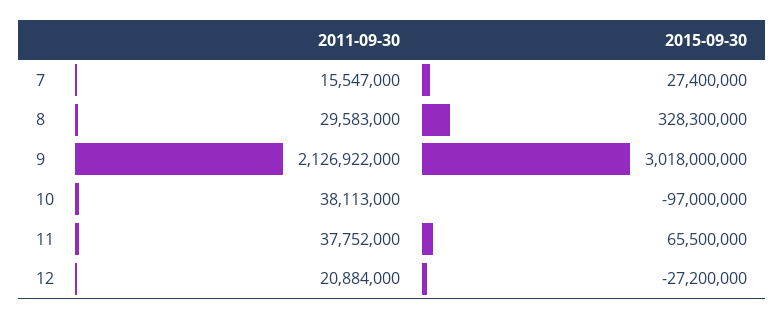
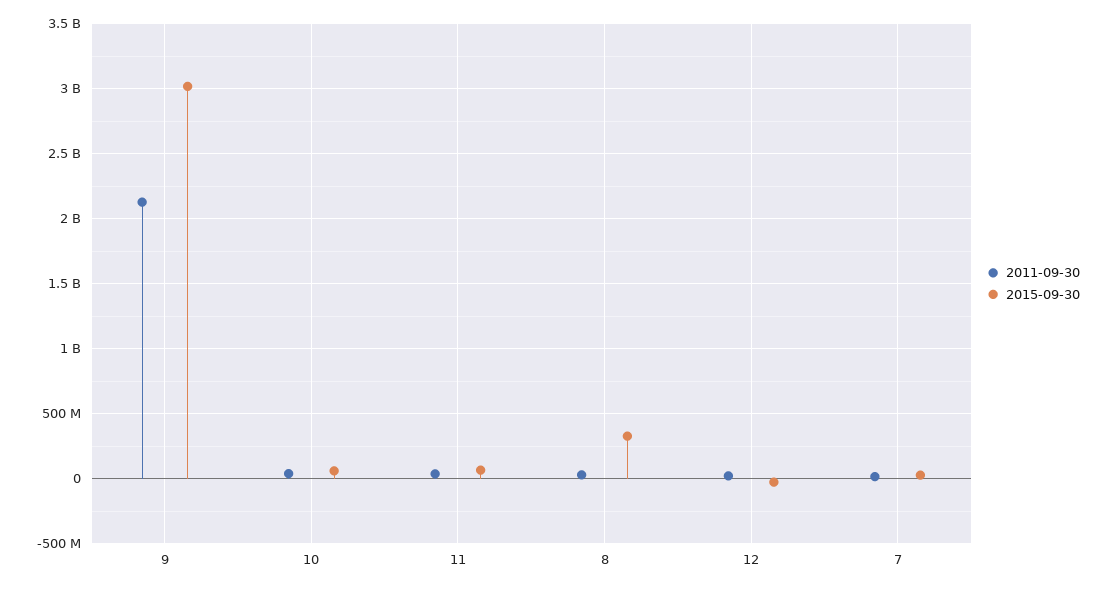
2015-09-30, 10: -97000000 -> 50000000

